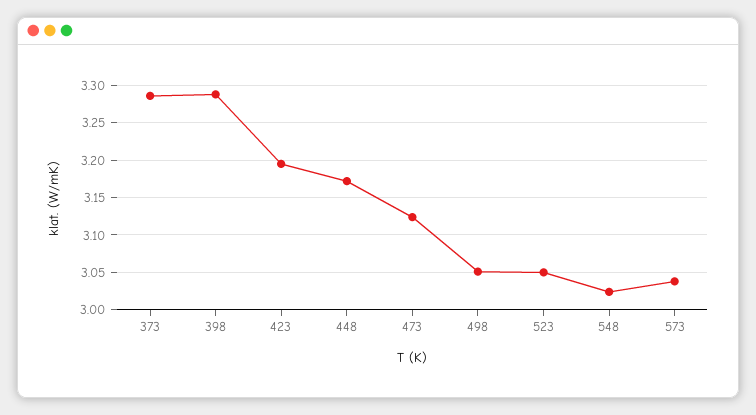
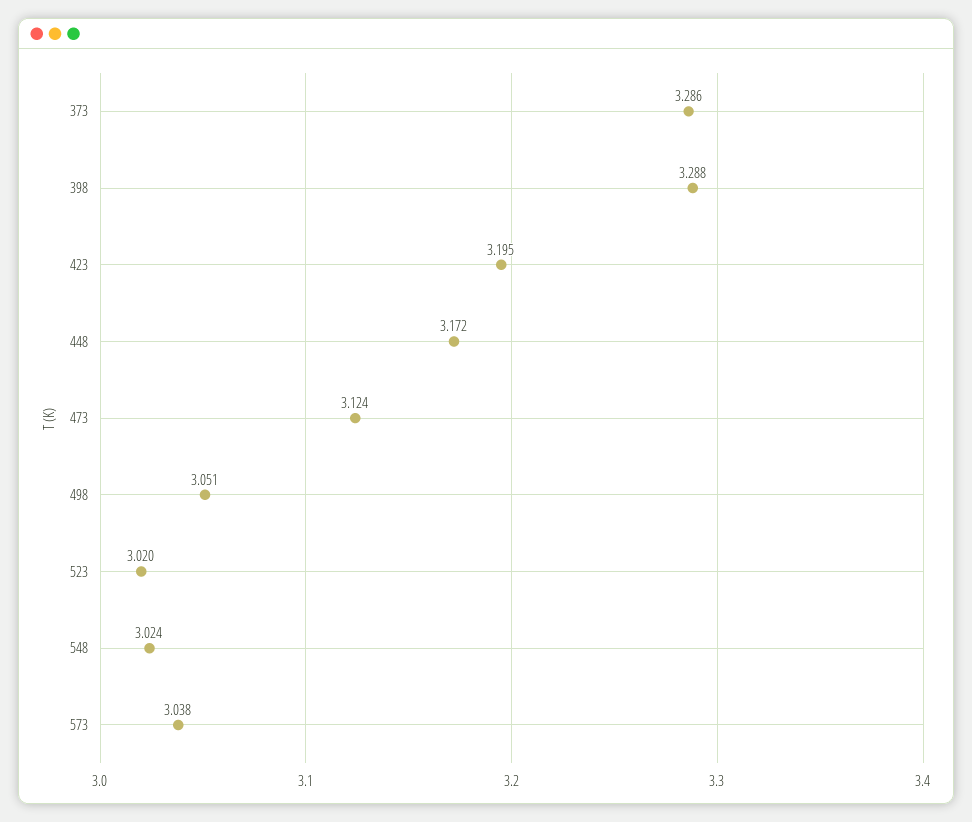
523: 3.05 -> 3.02

